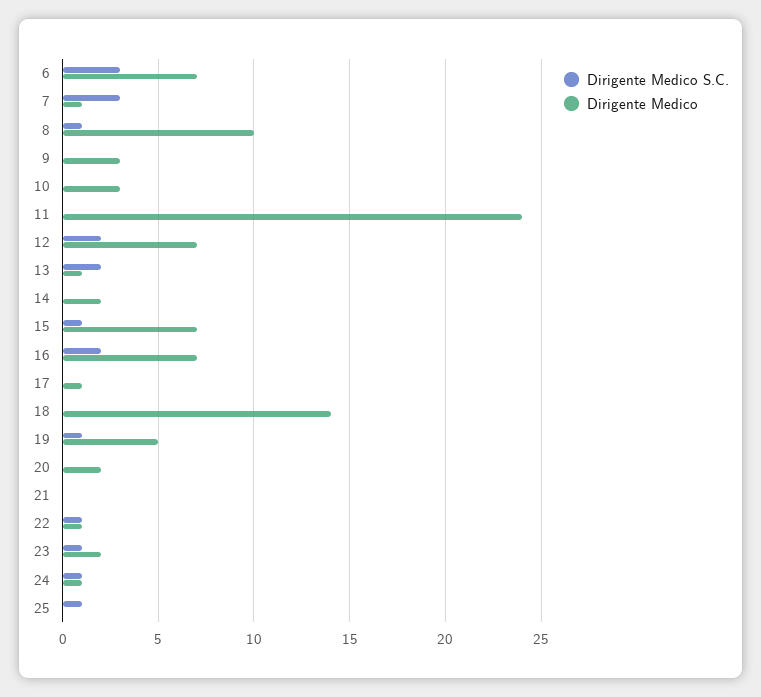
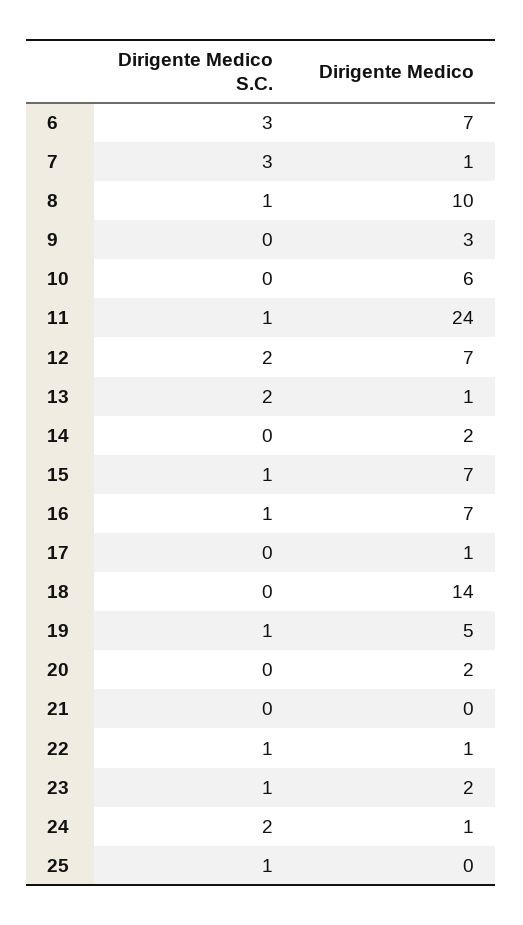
Dirigente Medico, 10: 3 -> 6
Dirigente Medico S.C., 11: 0 -> 1
Dirigente Medico S.C., 16: 2 -> 1
Dirigente Medico S.C., 24: 1 -> 2

